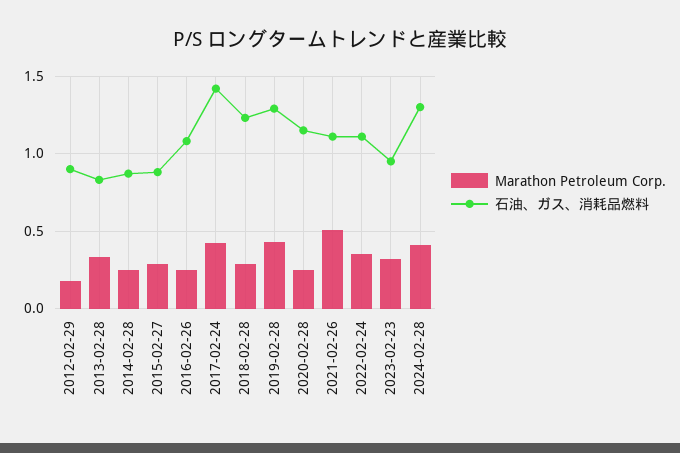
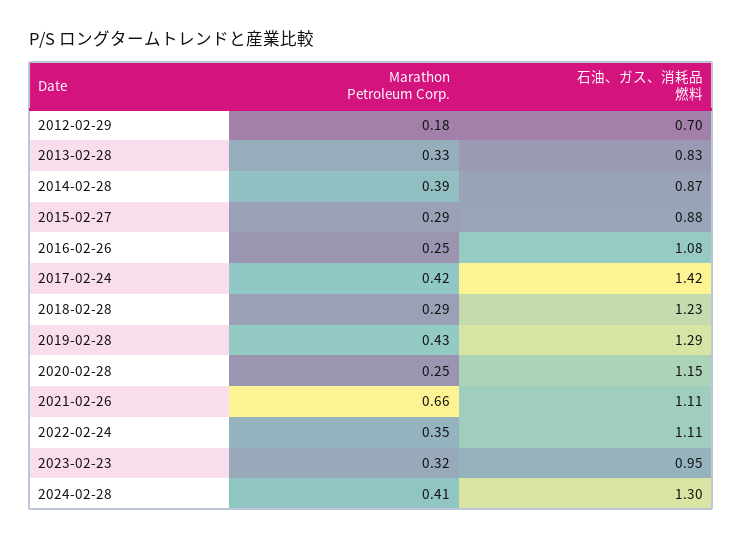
石油、ガス、消耗品燃料, 2012-02-29: 0.9 -> 0.7
Marathon Petroleum Corp., 2014-02-28: 0.25 -> 0.39
Marathon Petroleum Corp., 2021-02-26: 0.5 -> 0.66

